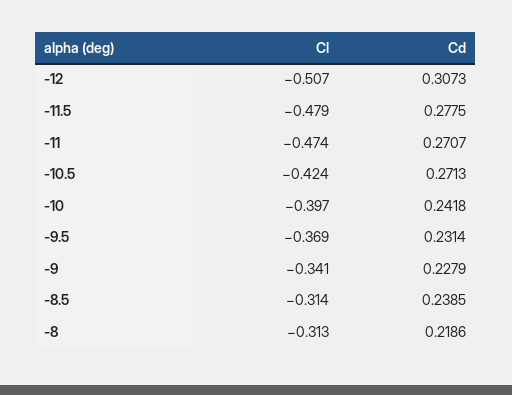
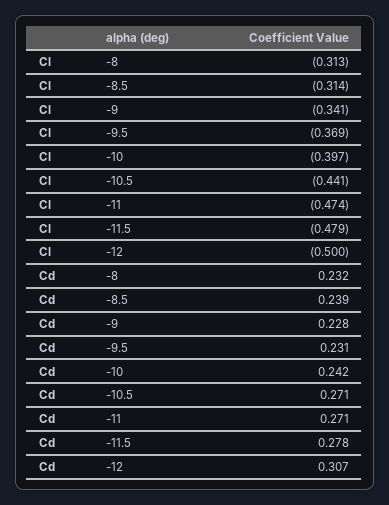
Cl, -12: -0.507 -> -0.5
Cl, -10.5: -0.424 -> -0.441
Cd, -8: 0.2186 -> 0.232

